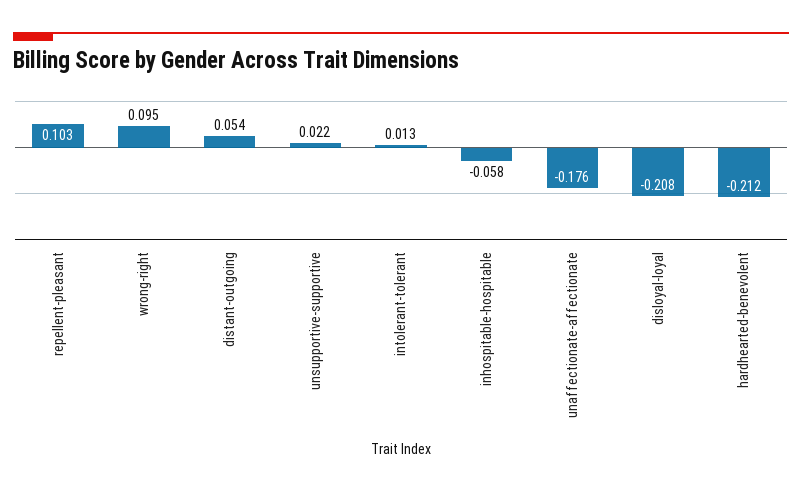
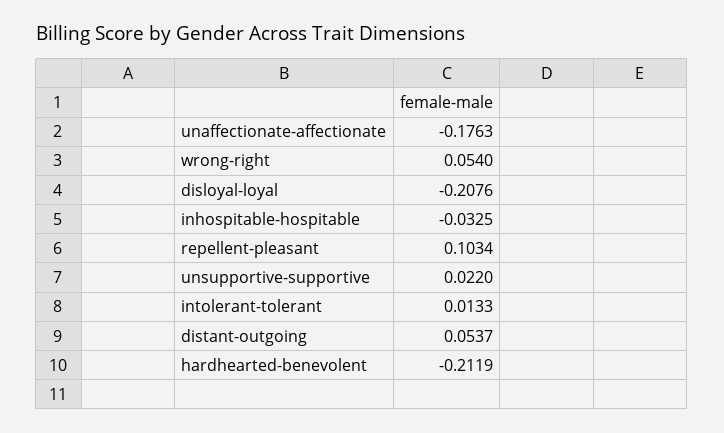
wrong-right: 0.095 -> 0.054
inhospitable-hospitable: -0.058 -> -0.0325

